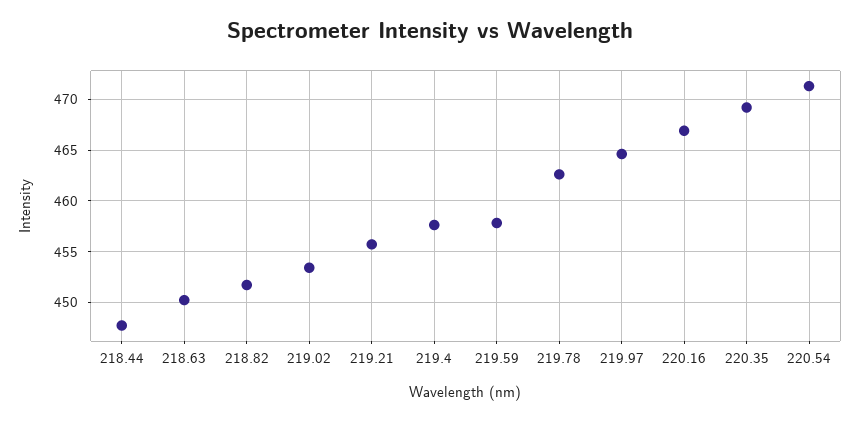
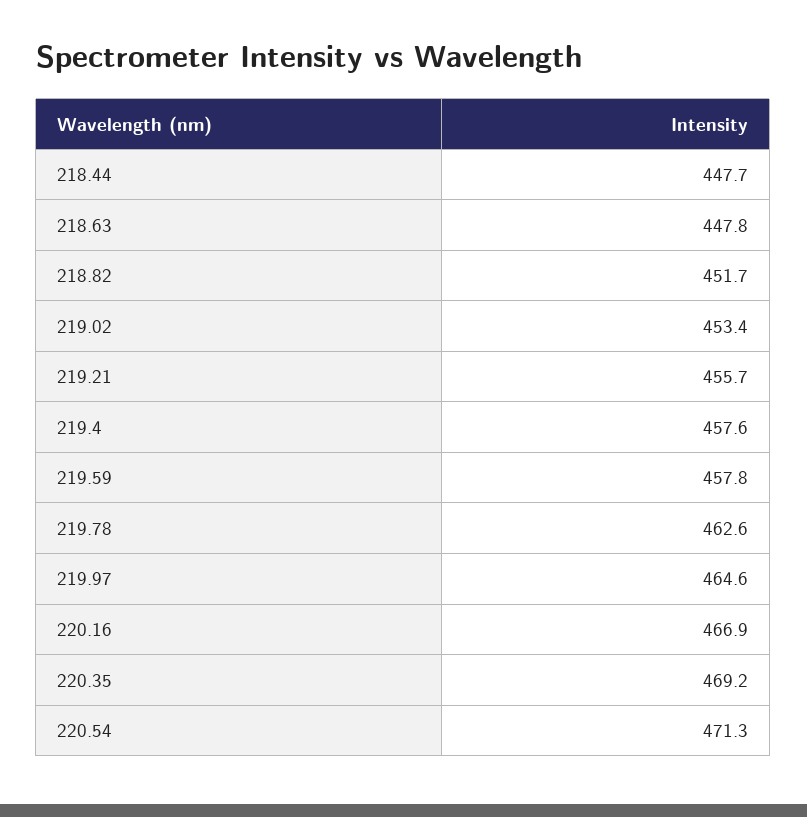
218.63: 450 -> 447.8

